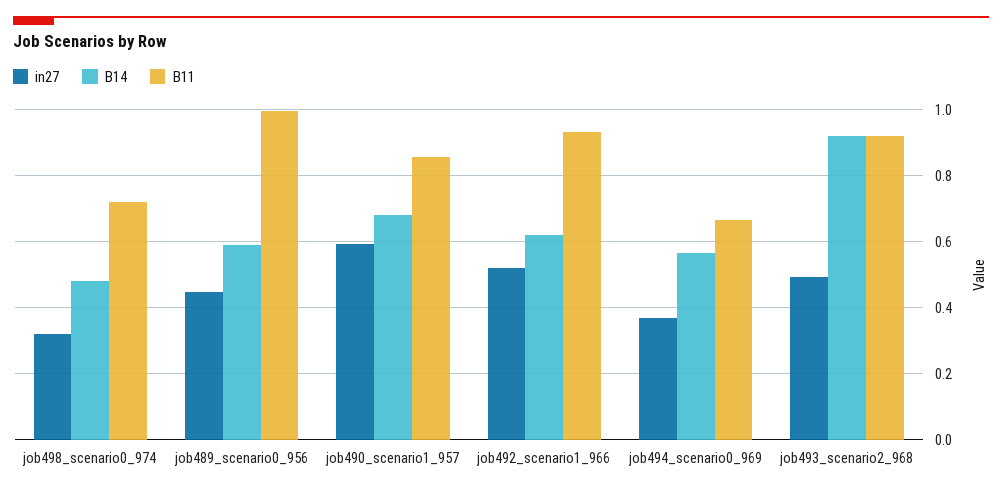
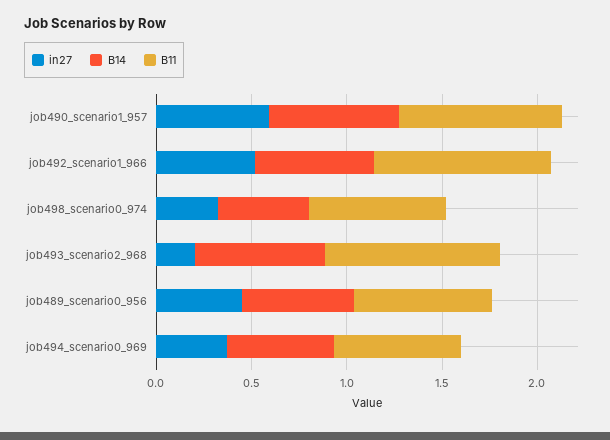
B11, job489_scenario0_956: 1 -> 0.7
in27, job493_scenario2_968: 0.5 -> 0.2
B14, job493_scenario2_968: 0.92 -> 0.7

